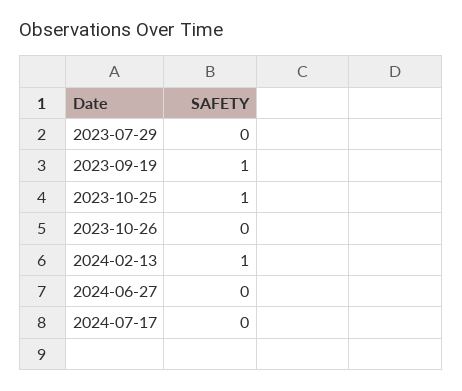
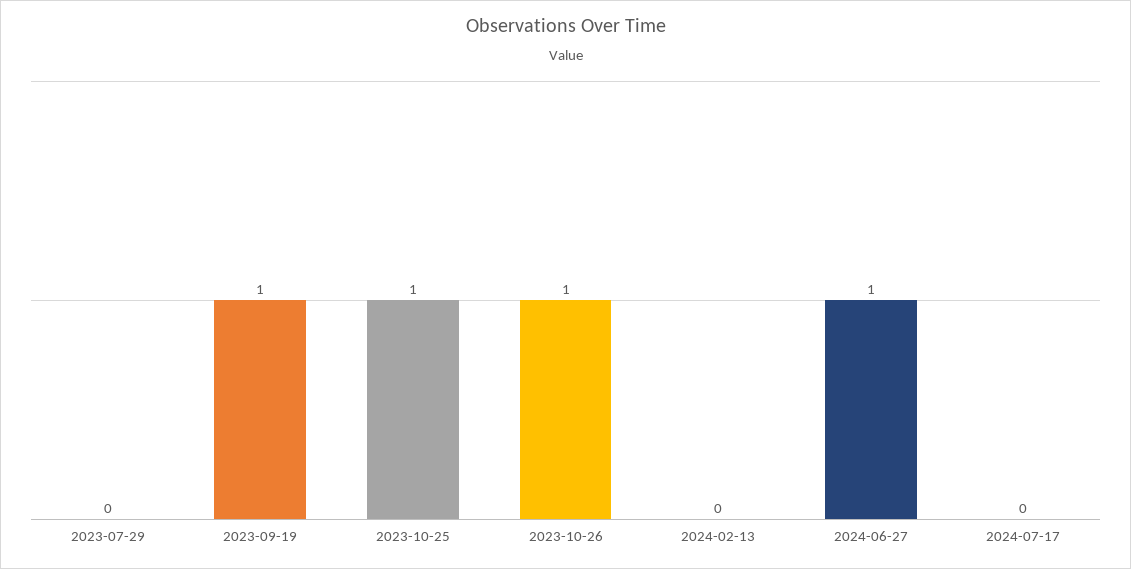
2023-10-26: 0 -> 1
2024-02-13: 1 -> 0
2024-06-27: 0 -> 1

